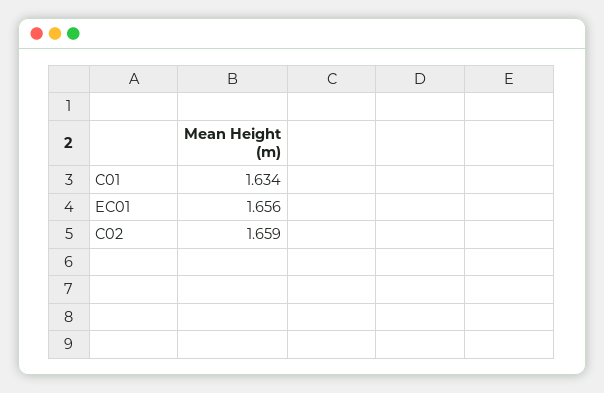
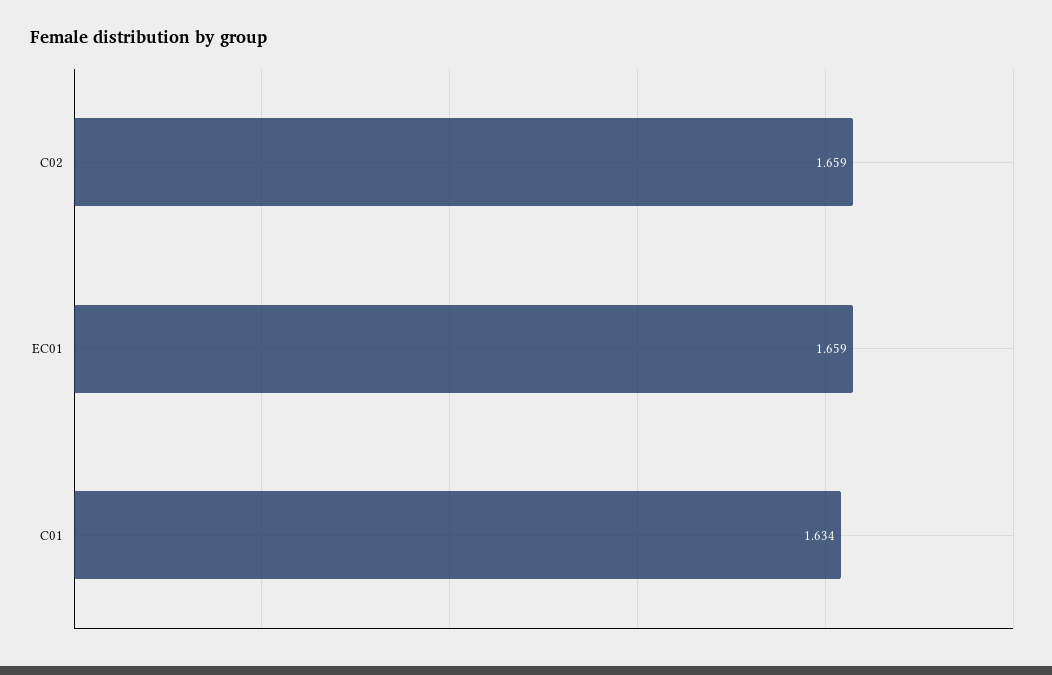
EC01: 1.656 -> 1.659

